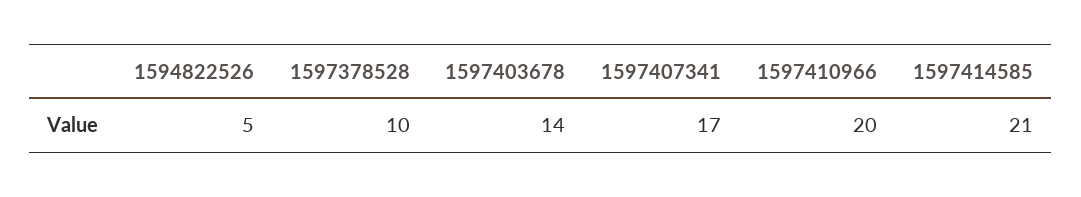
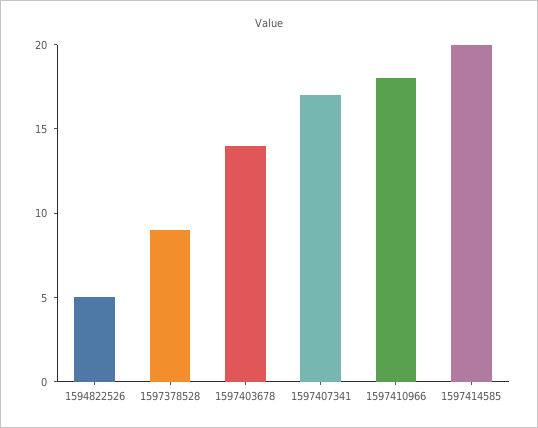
1597378528: 10 -> 9
1597410966: 20 -> 18
1597414585: 21 -> 20

